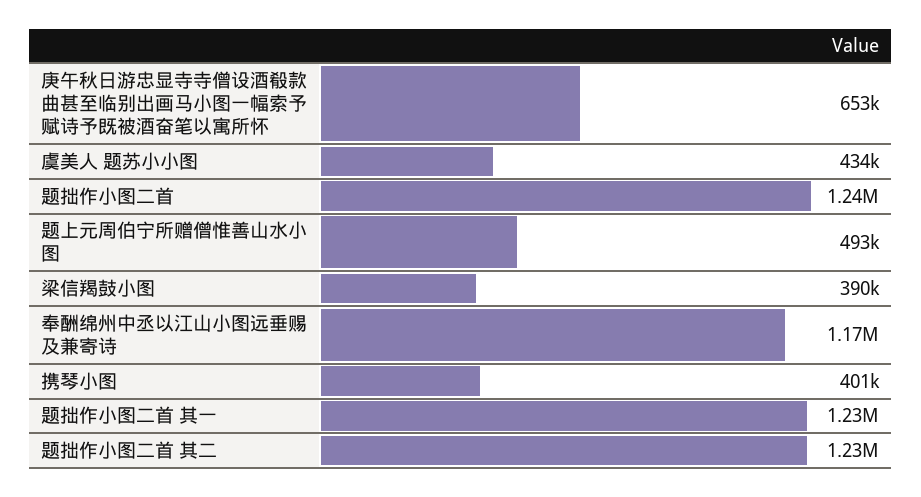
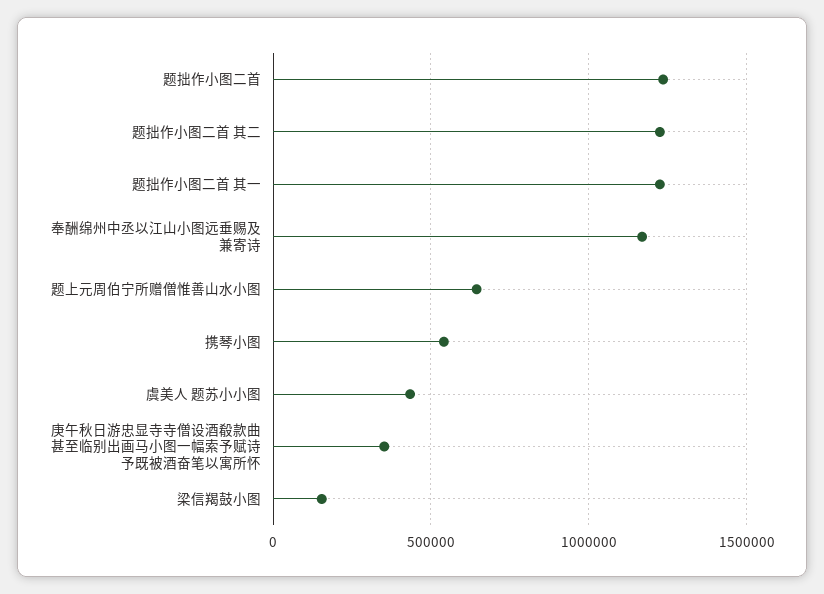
庚午秋日游忠显寺寺僧设酒殽款曲甚至临别出画马小图一幅索予赋诗予既被酒奋笔以寓所怀: 653000 -> 350000
题上元周伯宁所赠僧惟善山水小图: 493000 -> 650000
梁信羯鼓小图: 390000 -> 150000
携琴小图: 401000 -> 550000

